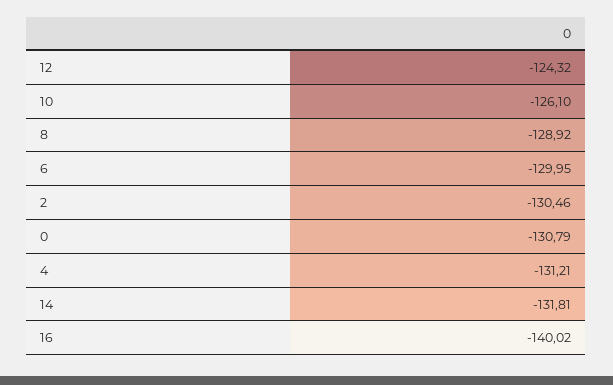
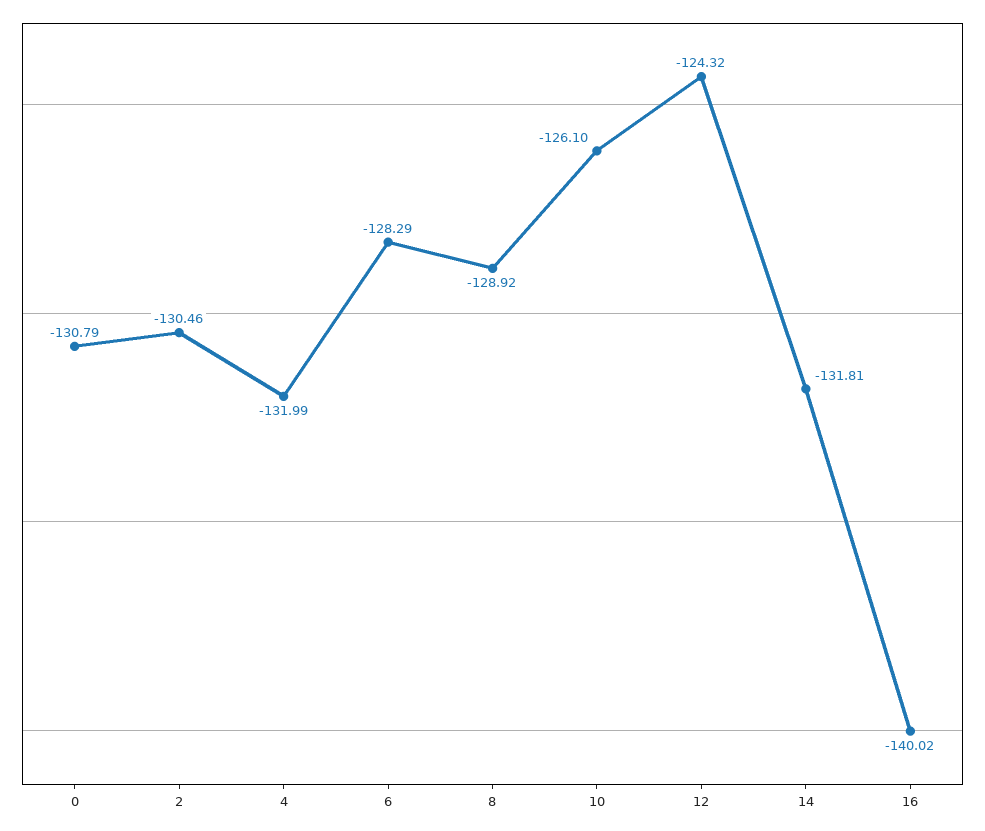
6: -129.95 -> -128.29
4: -131.21 -> -131.99

